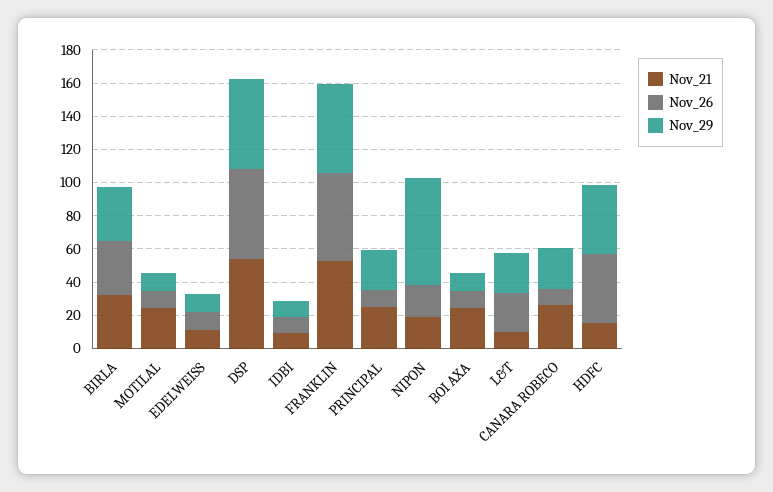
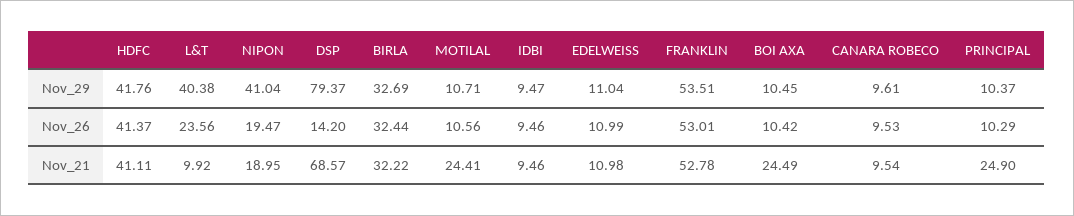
Nov_21, DSP: 55 -> 68.57
Nov_26, DSP: 55 -> 14.2
Nov_29, DSP: 55 -> 79.37
Nov_29, PRINCIPAL: 25 -> 10.37
Nov_29, NIPON: 65 -> 41.04
Nov_29, L&T: 25 -> 40.38
Nov_21, CANARA ROBECO: 25 -> 9.54
Nov_29, CANARA ROBECO: 25 -> 9.61
Nov_21, HDFC: 15 -> 41.11

